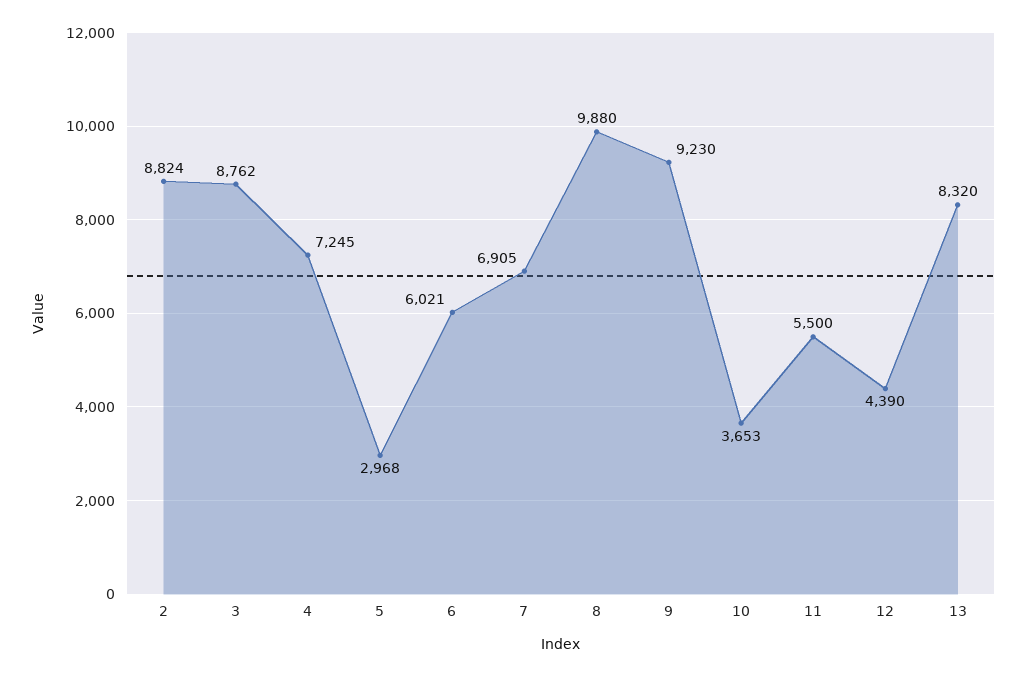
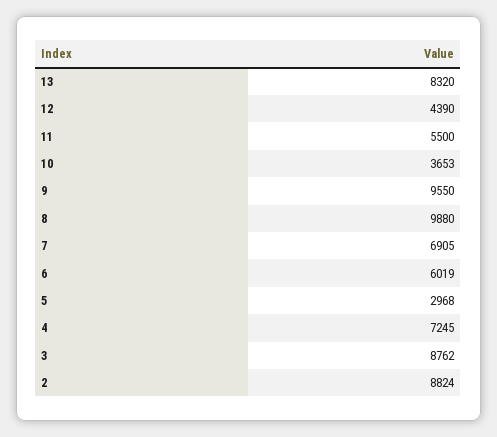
6: 6021 -> 6019
9: 9230 -> 9550

